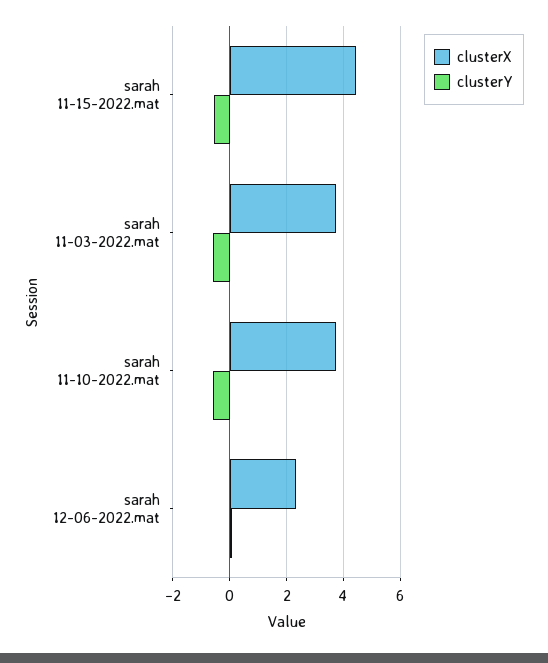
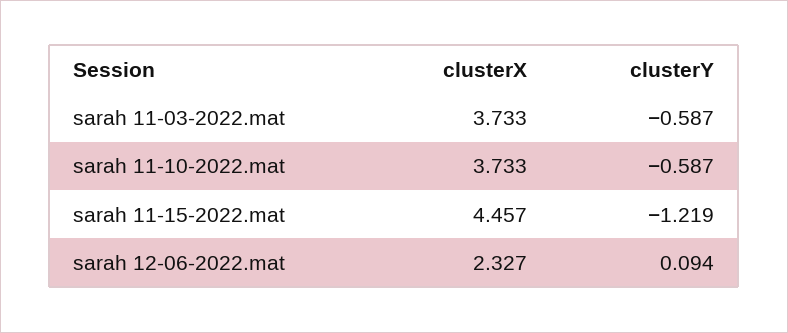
clusterY, sarah 11-15-2022.mat: -0.5 -> -1.219

